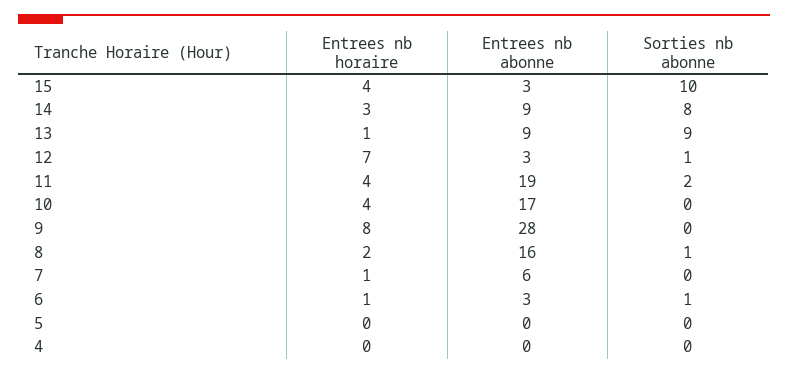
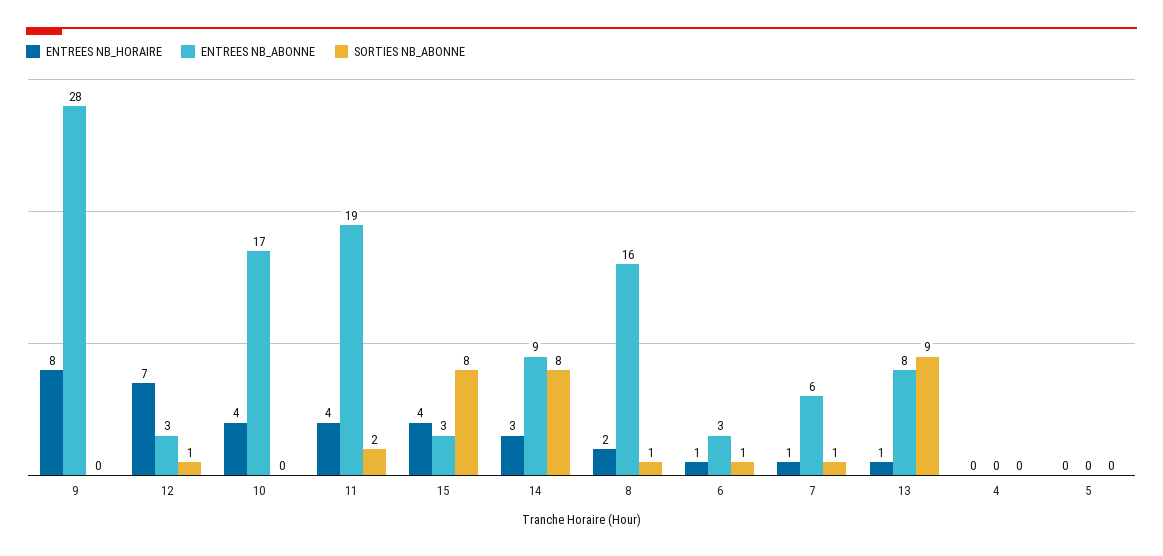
Sorties nb abonne, 15: 10 -> 8
Entrees nb abonne, 13: 9 -> 8
Sorties nb abonne, 7: 0 -> 1

